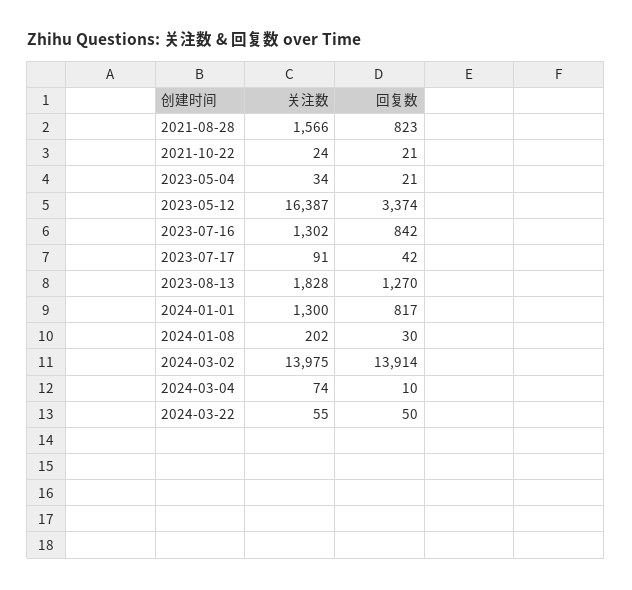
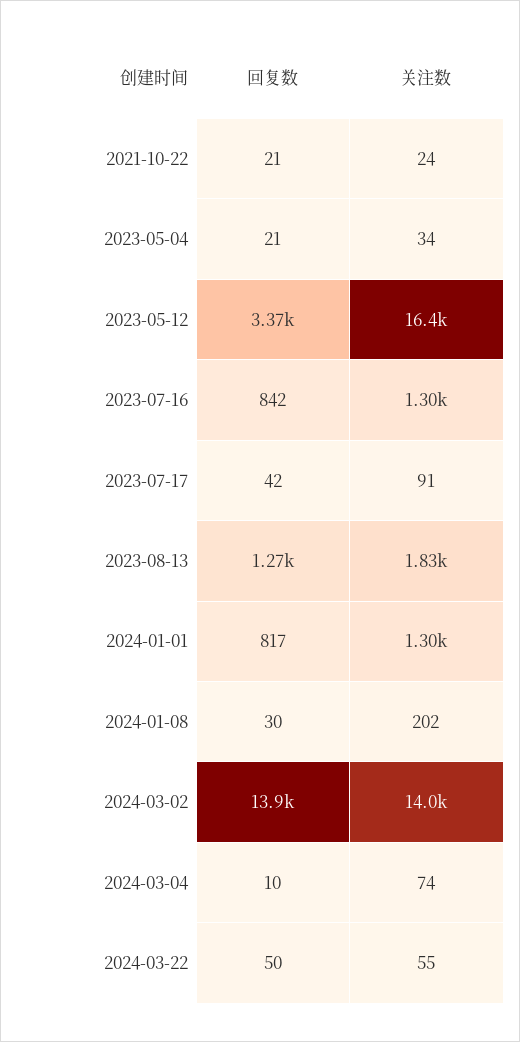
关注数, 2021-08-28: 1566 -> none
回复数, 2021-08-28: 823 -> none

